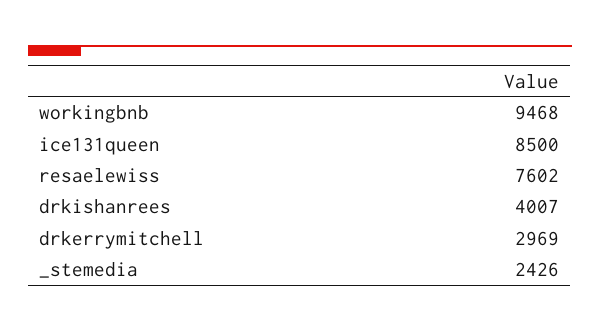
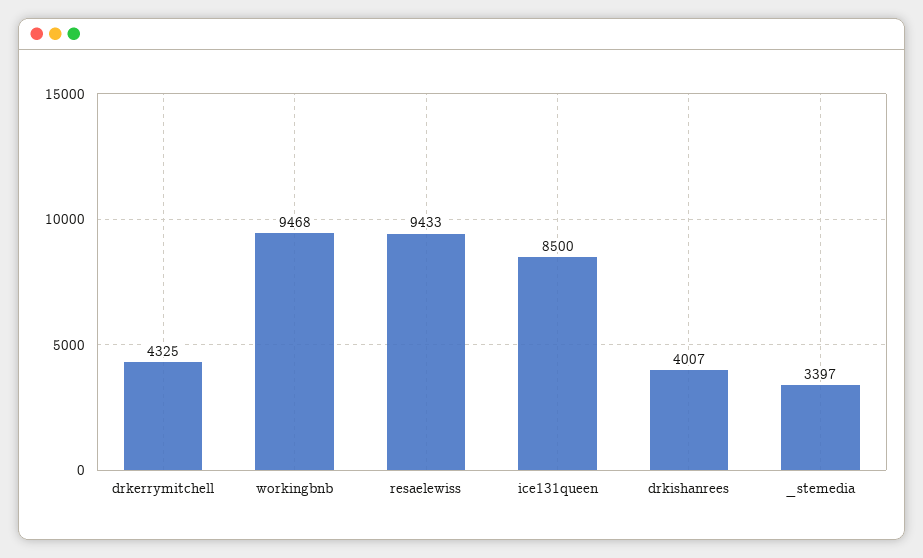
resaelewiss: 7602 -> 9433
drkerrymitchell: 2969 -> 4325
_stemedia: 2426 -> 3397

